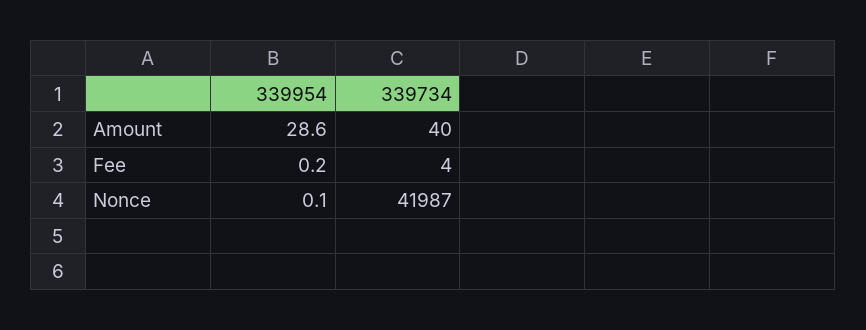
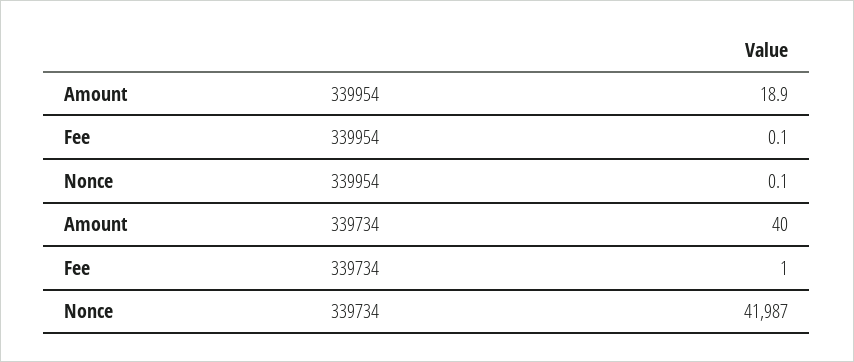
339954, Amount: 28.6 -> 18.9
339954, Fee: 0.2 -> 0.1
339734, Fee: 4 -> 1

